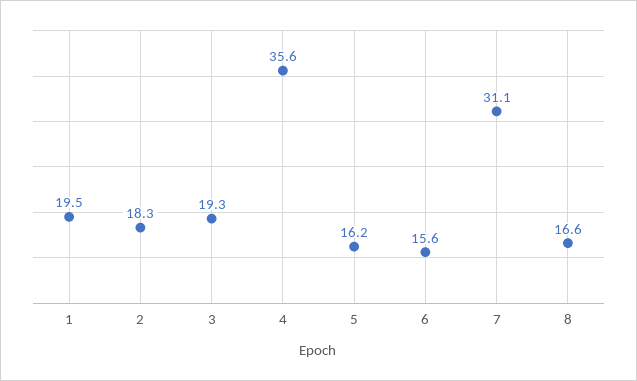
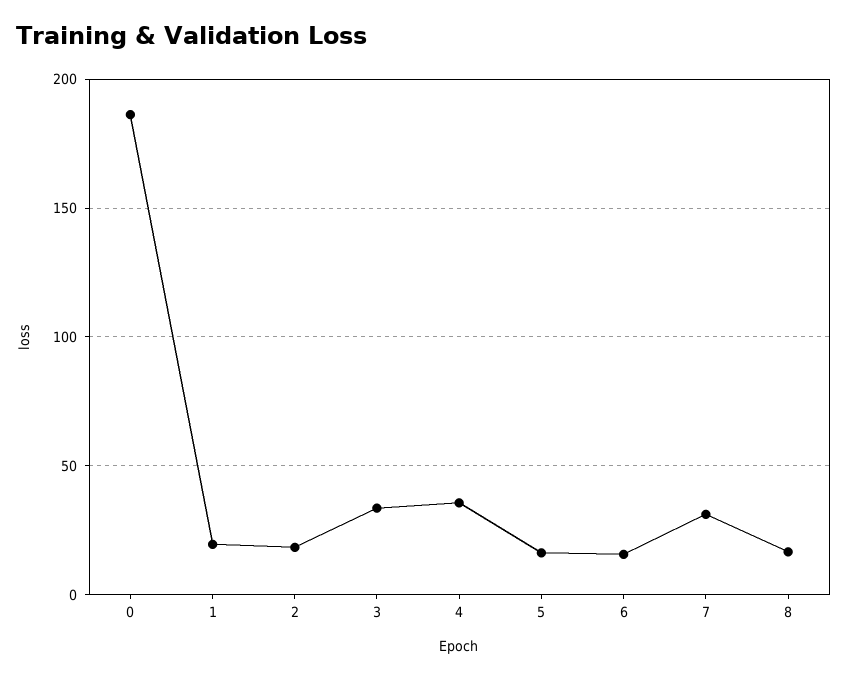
3: 19.3 -> 35
0: none -> 185

